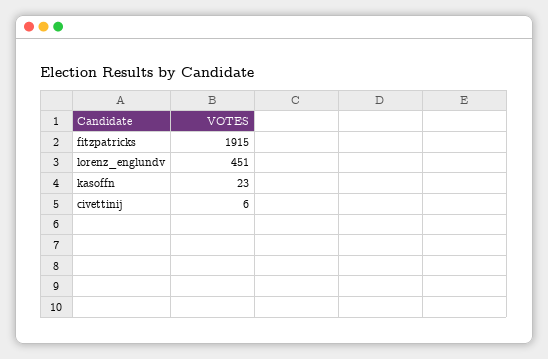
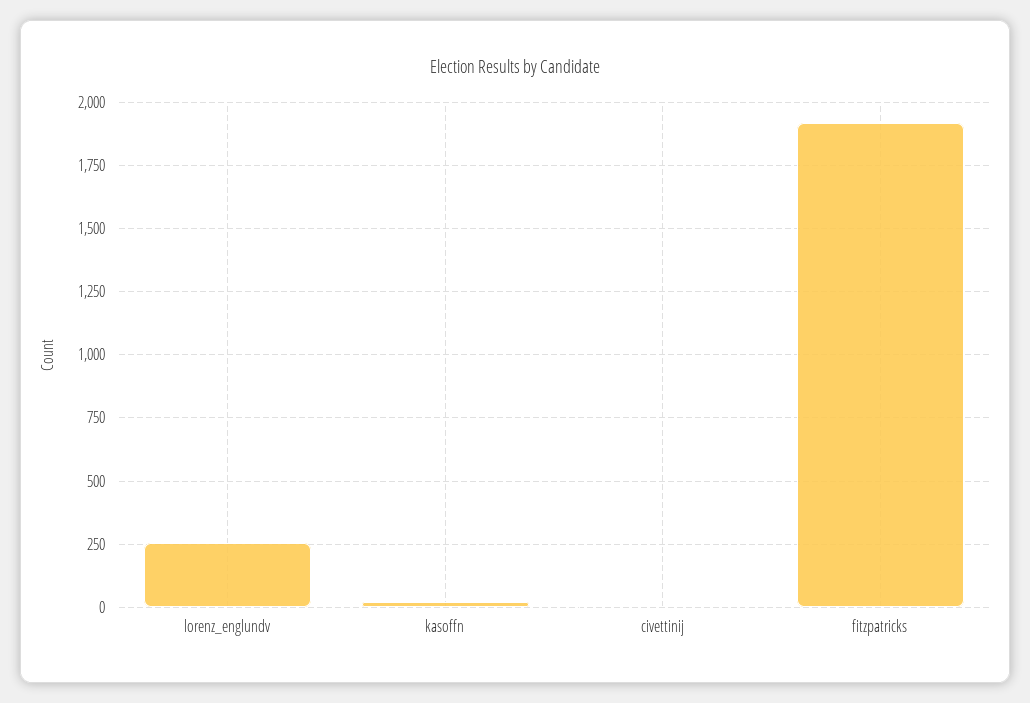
lorenz_englundv: 451 -> 250

